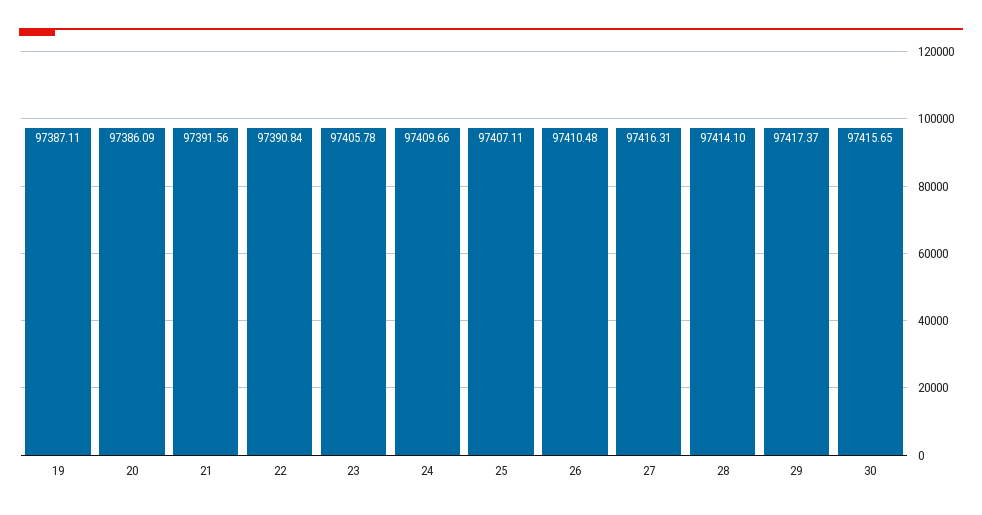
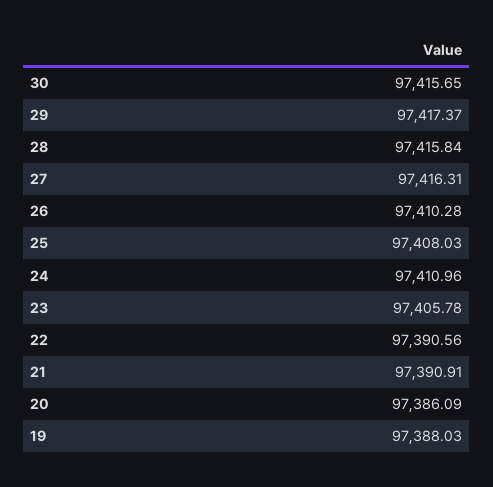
19: 97387.11 -> 97388.03
21: 97391.56 -> 97390.91
22: 97390.84 -> 97390.56
24: 97409.66 -> 97410.96
25: 97407.11 -> 97408.03
26: 97410.48 -> 97410.28
28: 97414.1 -> 97415.84

